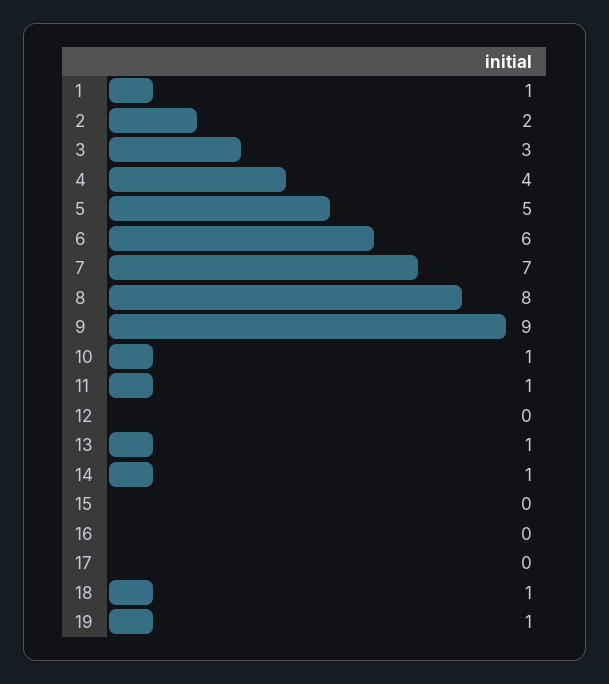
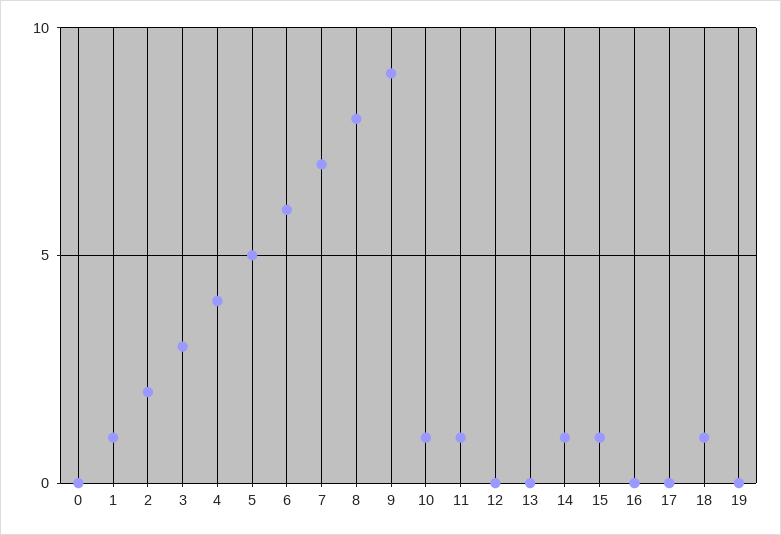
13: 1 -> 0
15: 0 -> 1
19: 1 -> 0
0: none -> 0

